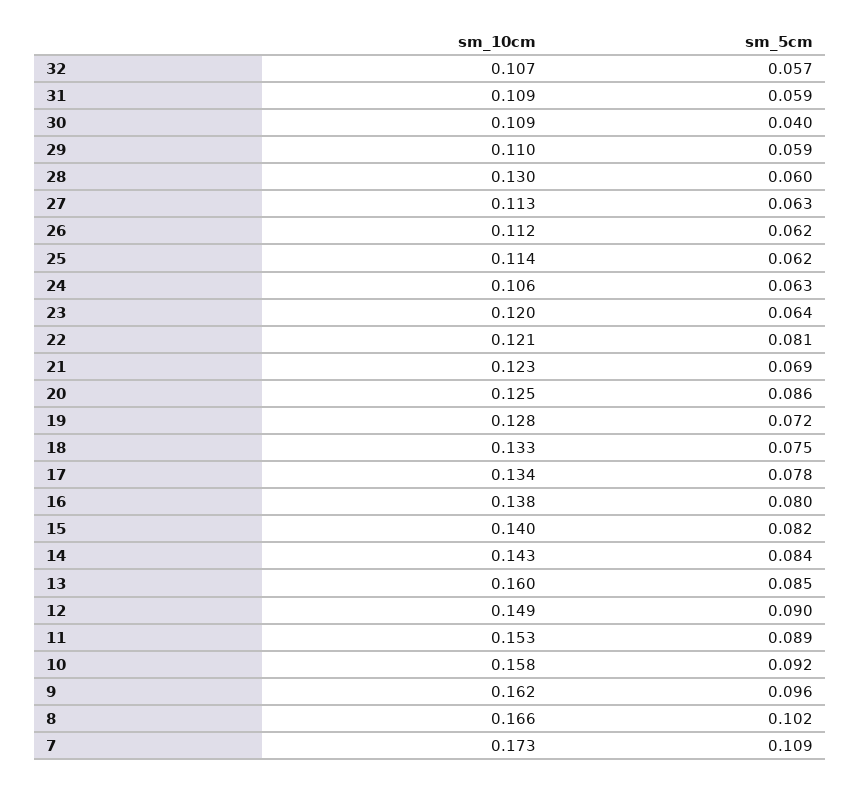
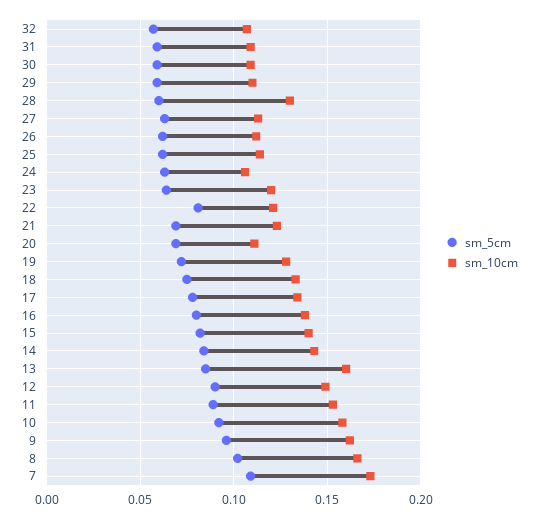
sm_5cm, 30: 0.04 -> 0.06
sm_10cm, 20: 0.125 -> 0.11
sm_5cm, 20: 0.086 -> 0.07

